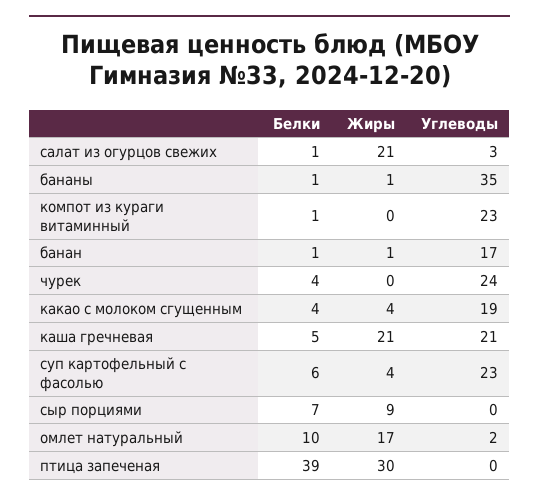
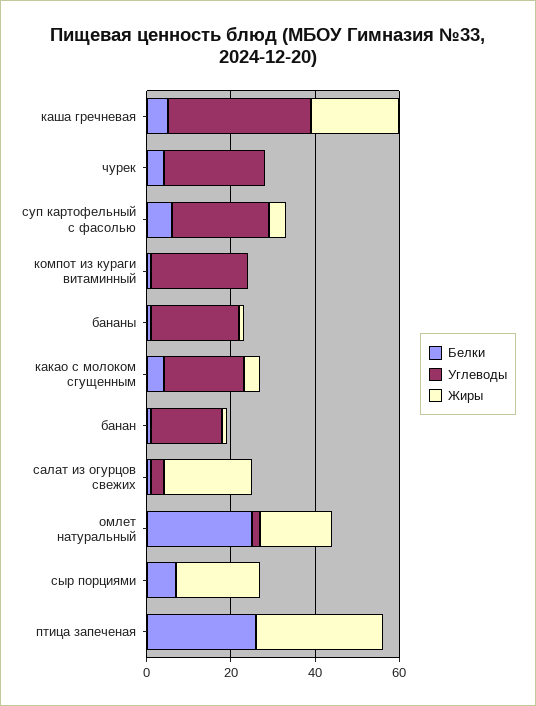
Углеводы, бананы: 35 -> 20
Углеводы, каша гречневая: 21 -> 35
Жиры, сыр порциями: 9 -> 20
Белки, омлет натуральный: 10 -> 25
Белки, птица запеченая: 39 -> 25

